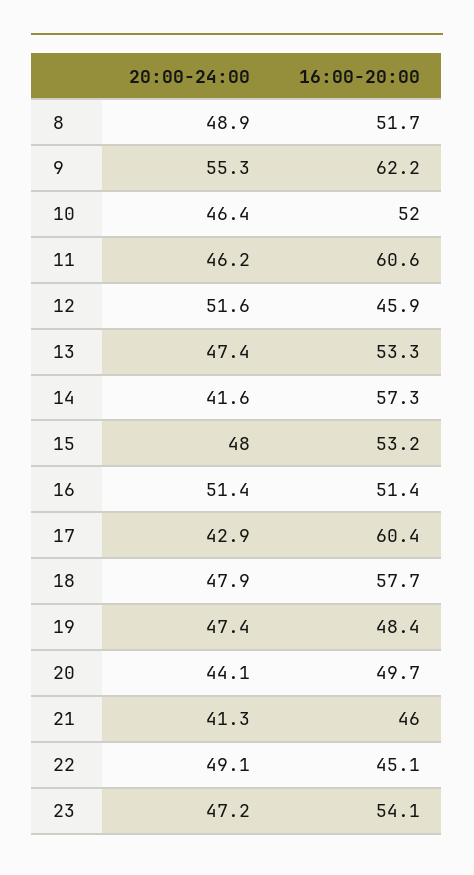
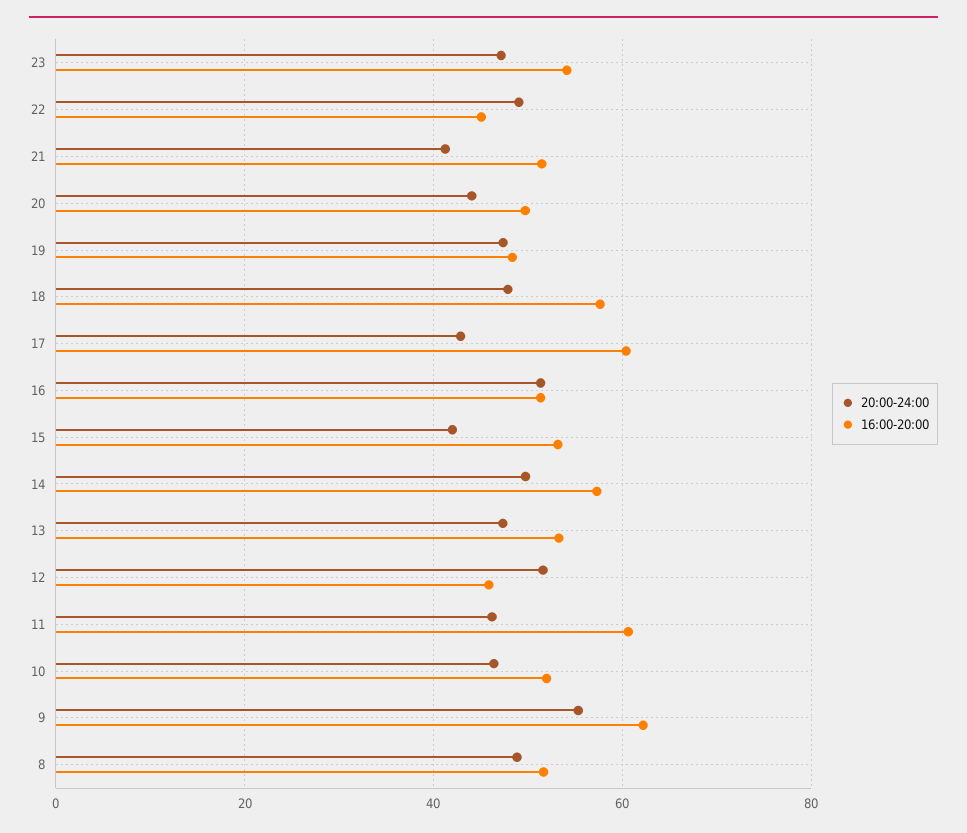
20:00-24:00, 14: 41.6 -> 50
20:00-24:00, 15: 48 -> 42
16:00-20:00, 21: 46 -> 52

